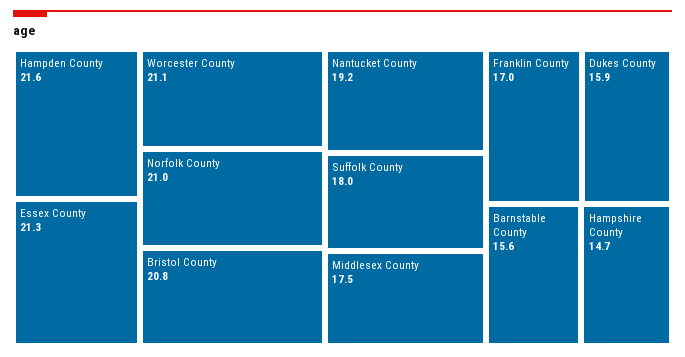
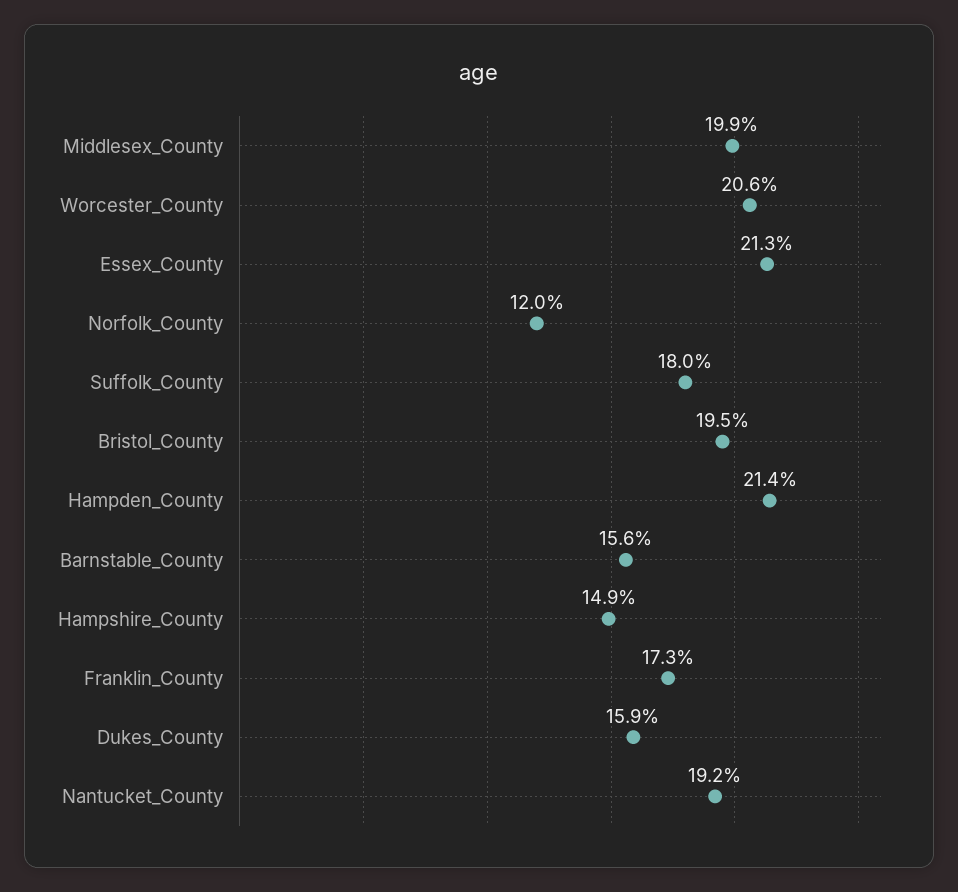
Hampden County: 21.6 -> 21.4
Worcester County: 21.1 -> 20.6
Norfolk County: 21 -> 12
Bristol County: 20.8 -> 19.5
Middlesex County: 17.5 -> 19.9
Franklin County: 17 -> 17.3
Hampshire County: 14.7 -> 14.9

